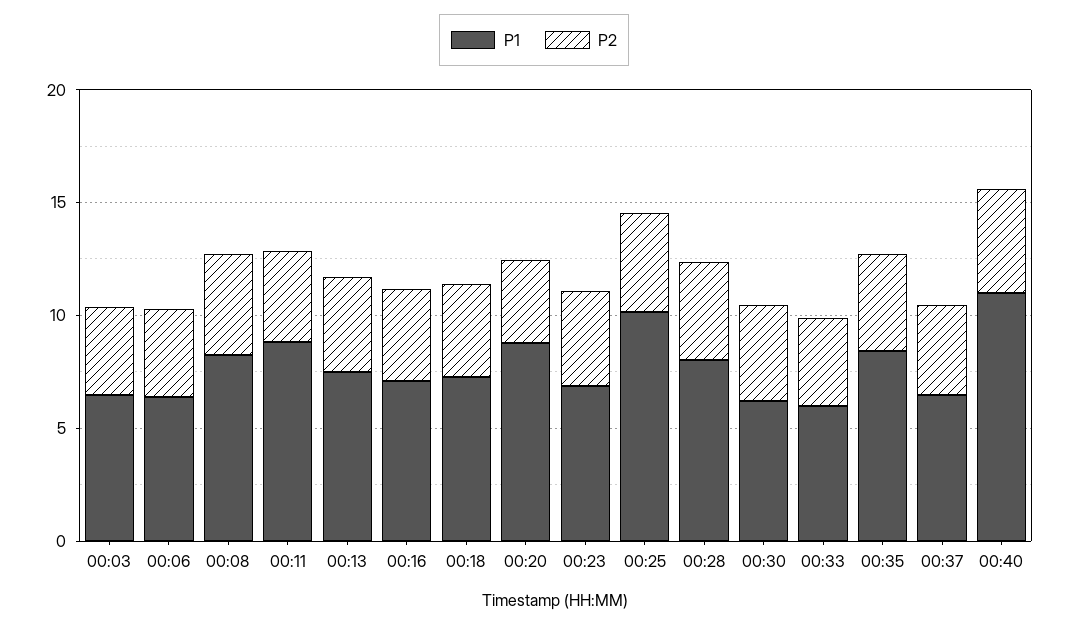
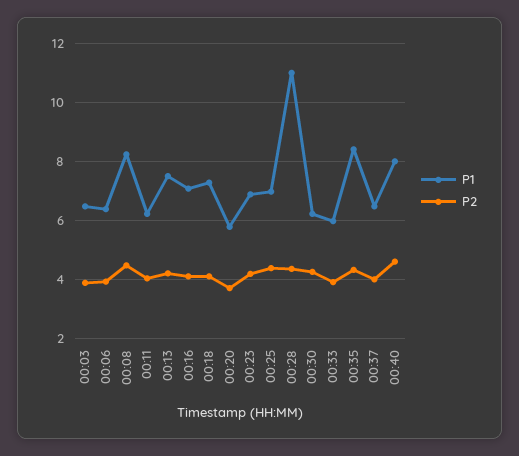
P1, 00:11: 9 -> 6.25
P1, 00:20: 9 -> 5.75
P1, 00:25: 10 -> 7
P1, 00:28: 8 -> 11
P1, 00:40: 11 -> 8

